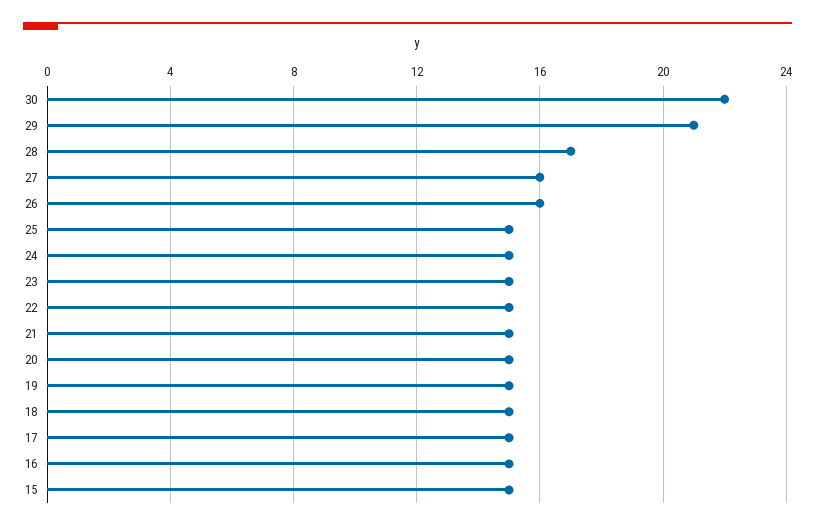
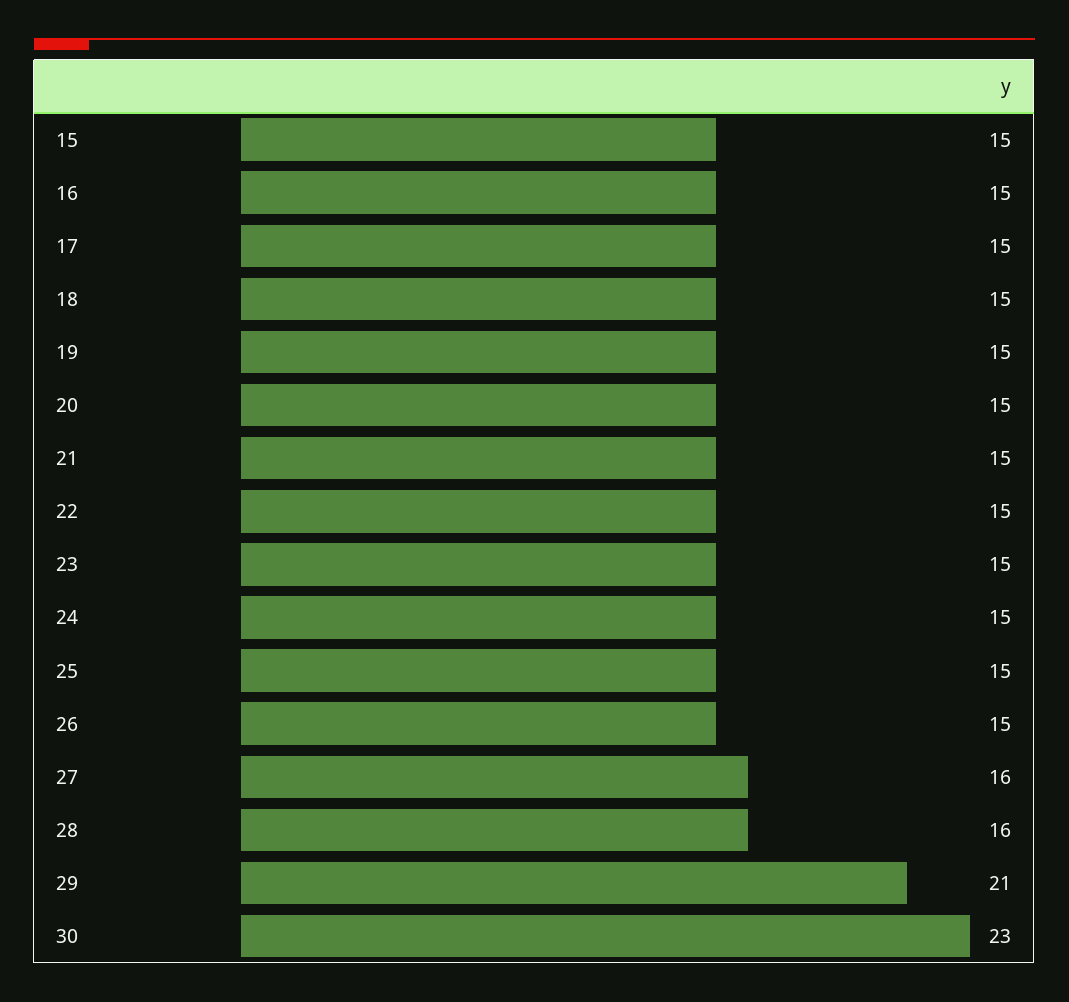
30: 22 -> 23
28: 17 -> 16
26: 16 -> 15

